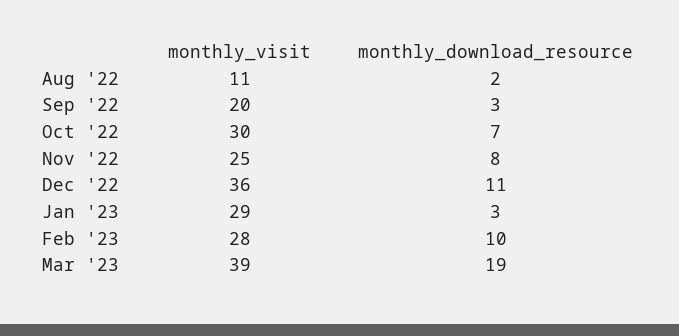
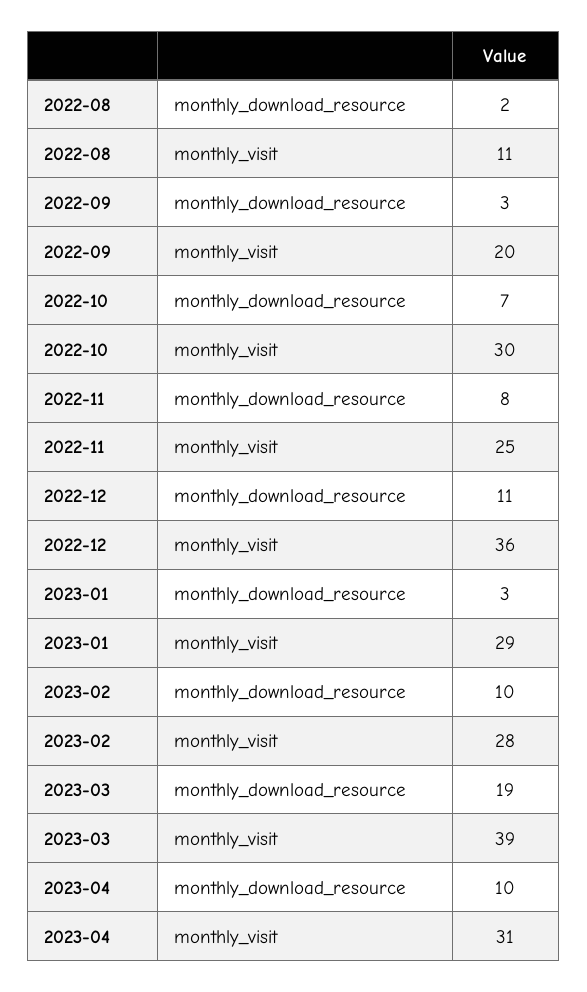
monthly_download_resource, 2023-04: none -> 10
monthly_visit, 2023-04: none -> 31

